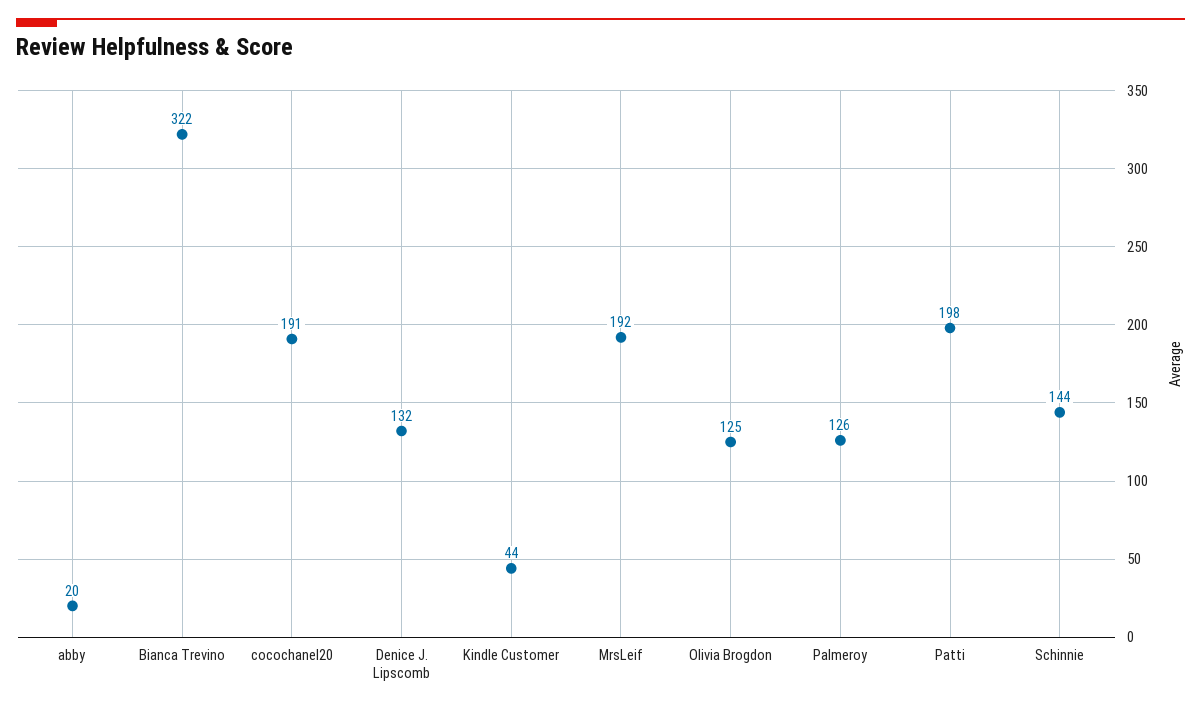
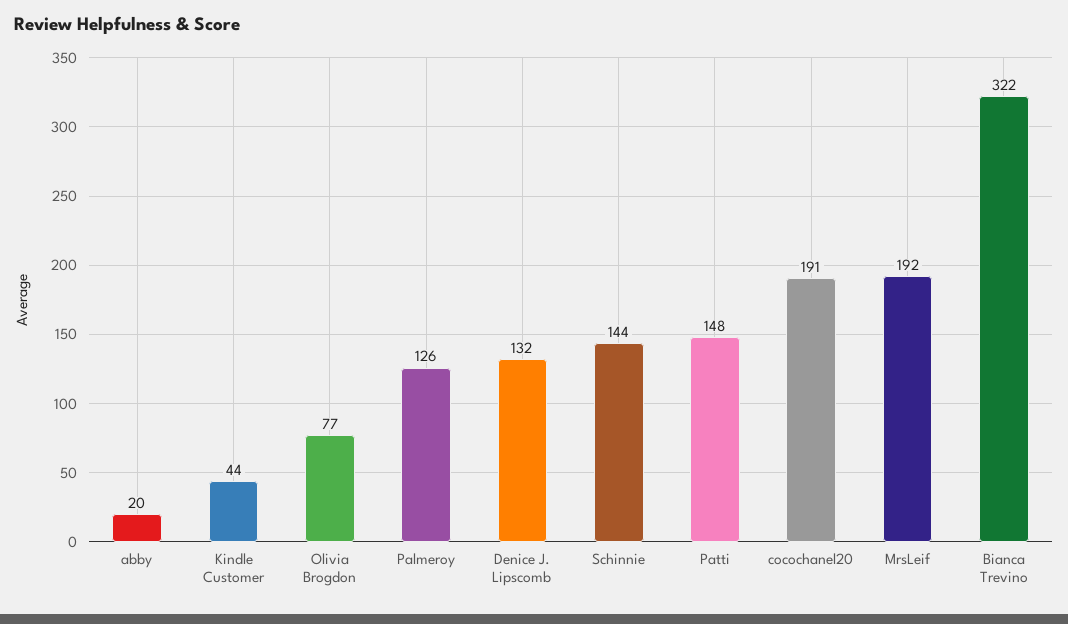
Olivia Brogdon: 125 -> 77
Patti: 198 -> 148

